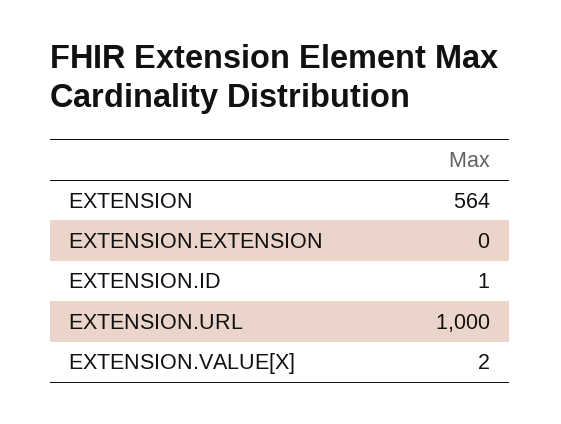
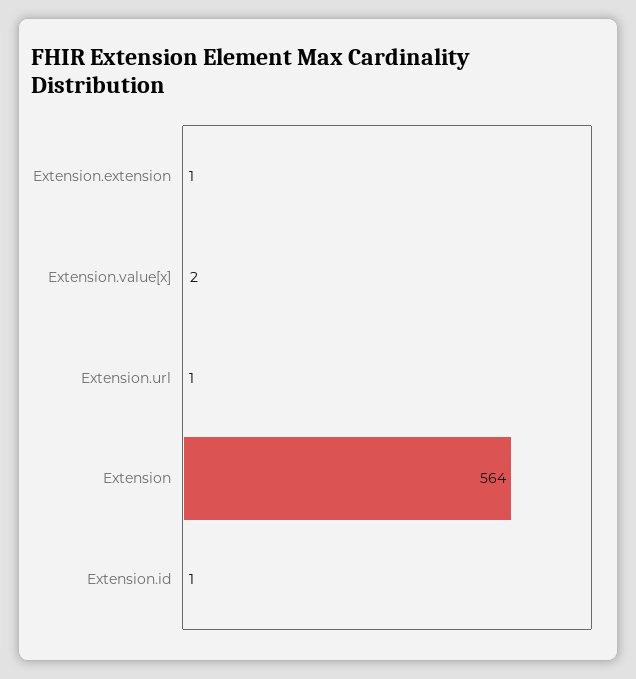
EXTENSION.EXTENSION: 0 -> 1
EXTENSION.URL: 1000 -> 1

